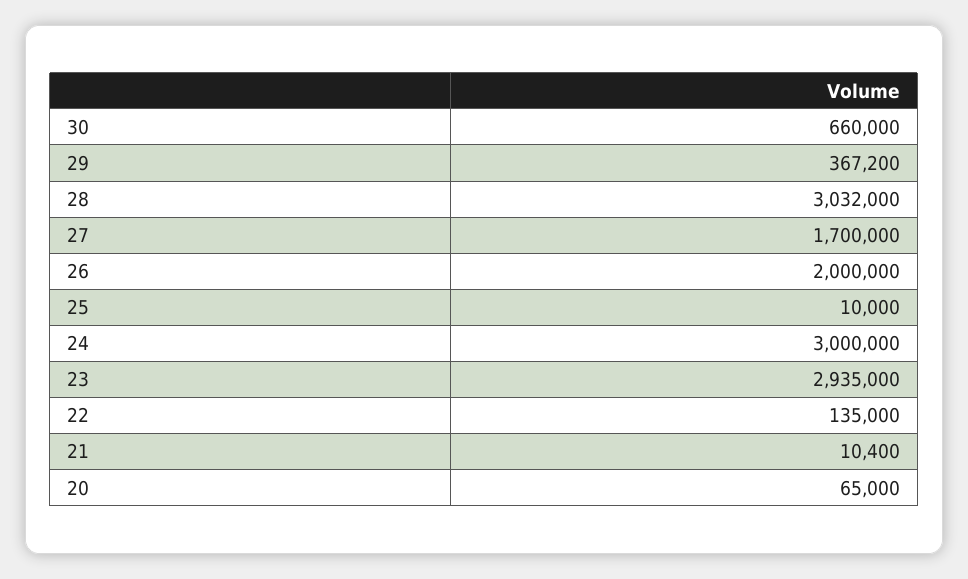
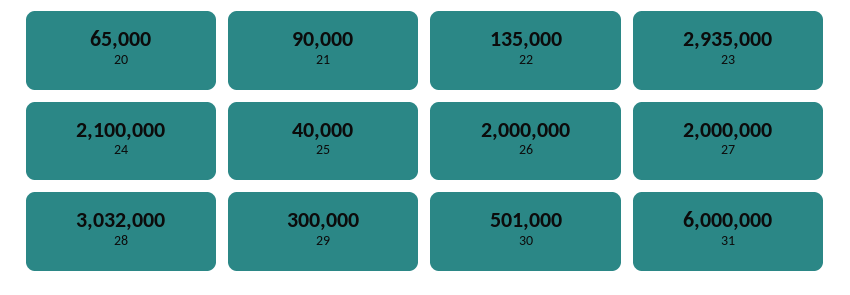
30: 660000 -> 501000
29: 367200 -> 300000
27: 1700000 -> 2000000
25: 10000 -> 40000
24: 3000000 -> 2100000
21: 10400 -> 90000
31: none -> 6000000

